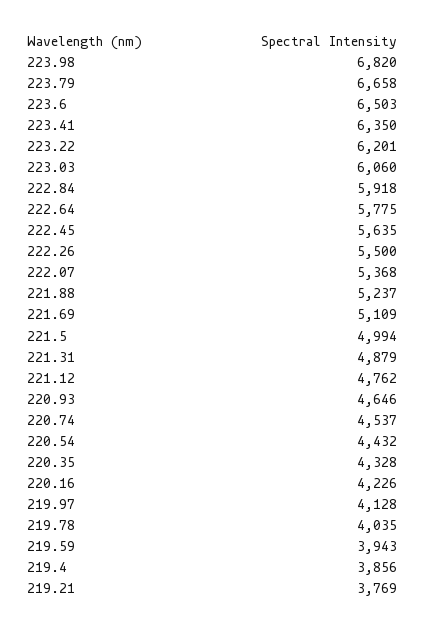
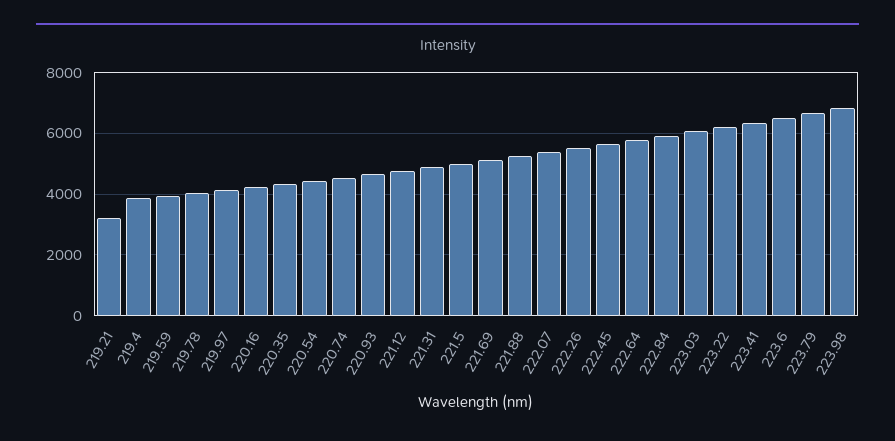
219.21: 3769 -> 3200

